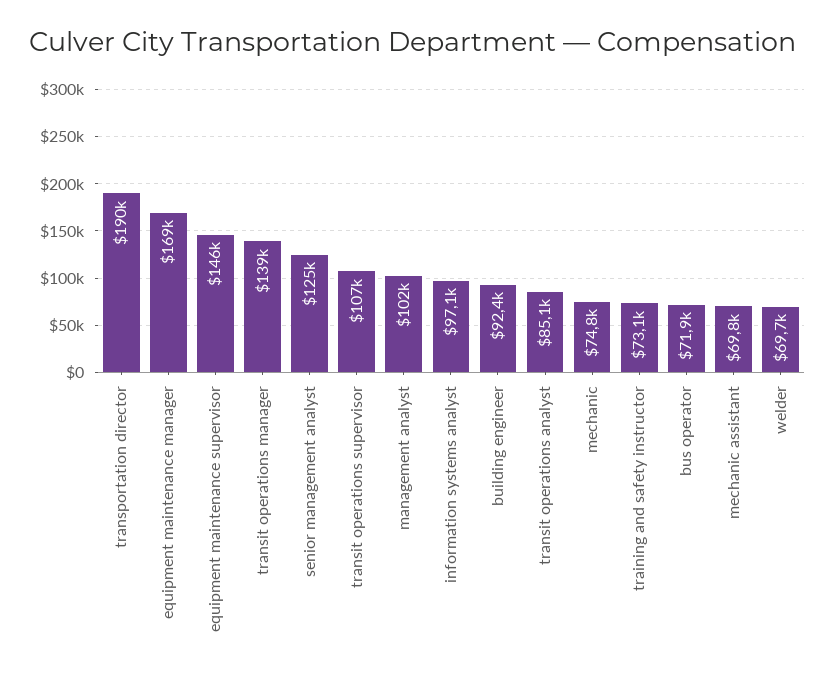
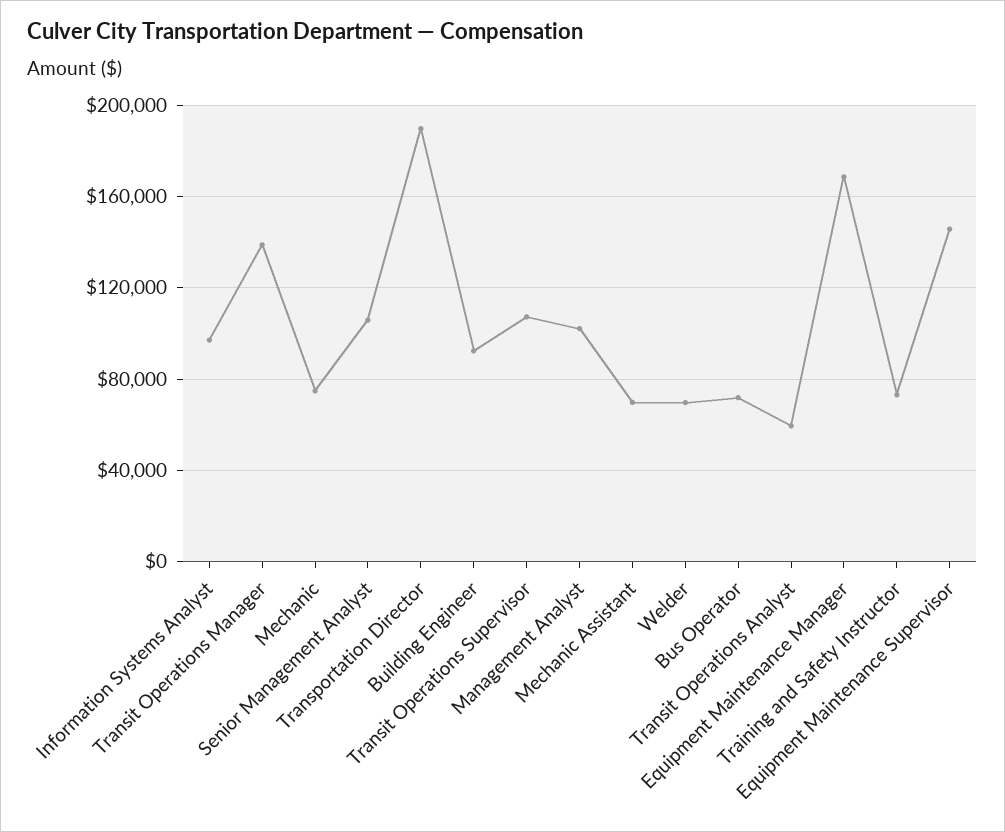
senior management analyst: 125000 -> 105000
transit operations analyst: 85100 -> 60000

